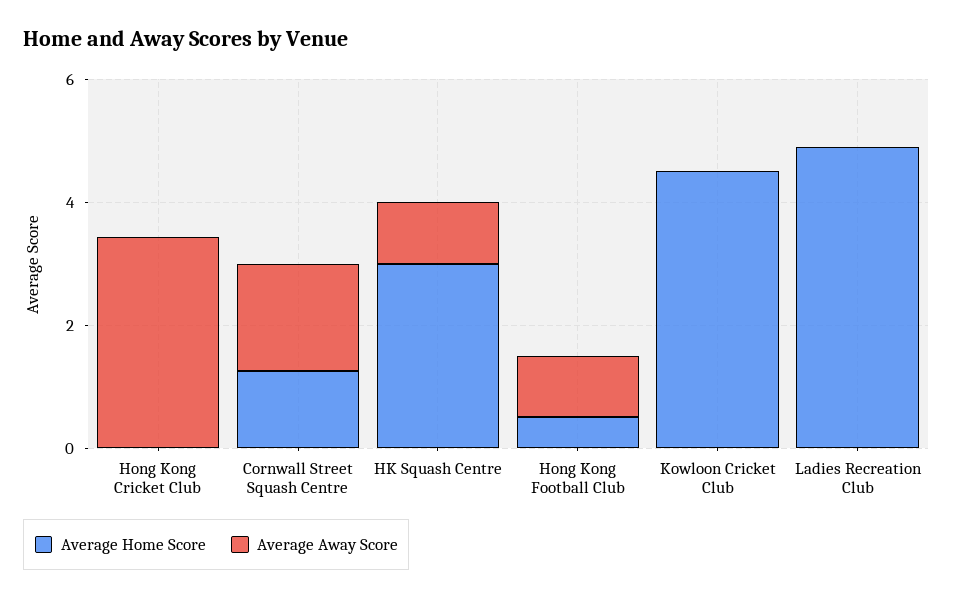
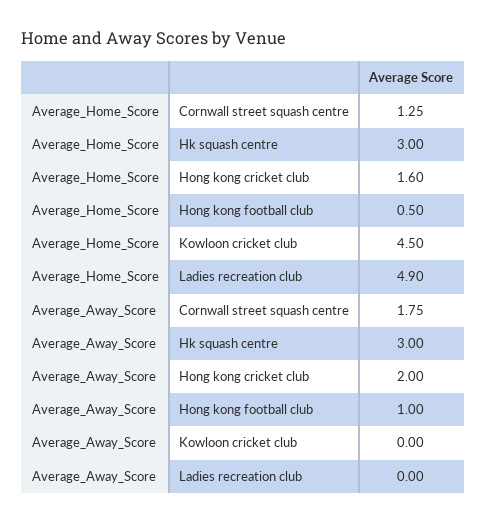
Average Home Score, Hong Kong Cricket Club: 0 -> 1.6
Average Away Score, Hong Kong Cricket Club: 3.5 -> 2
Average Away Score, HK Squash Centre: 1 -> 3

